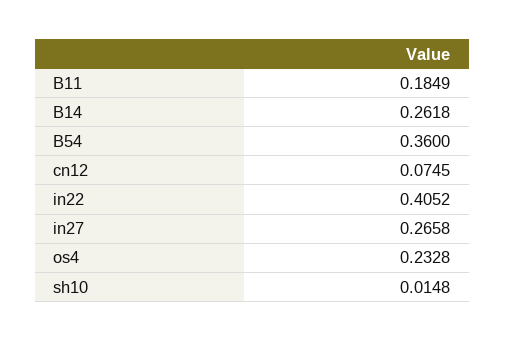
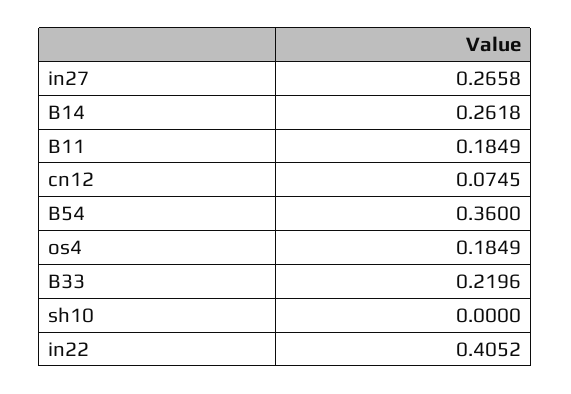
os4: 0.2328 -> 0.1849
sh10: 0.0148 -> 0
B33: none -> 0.2196

